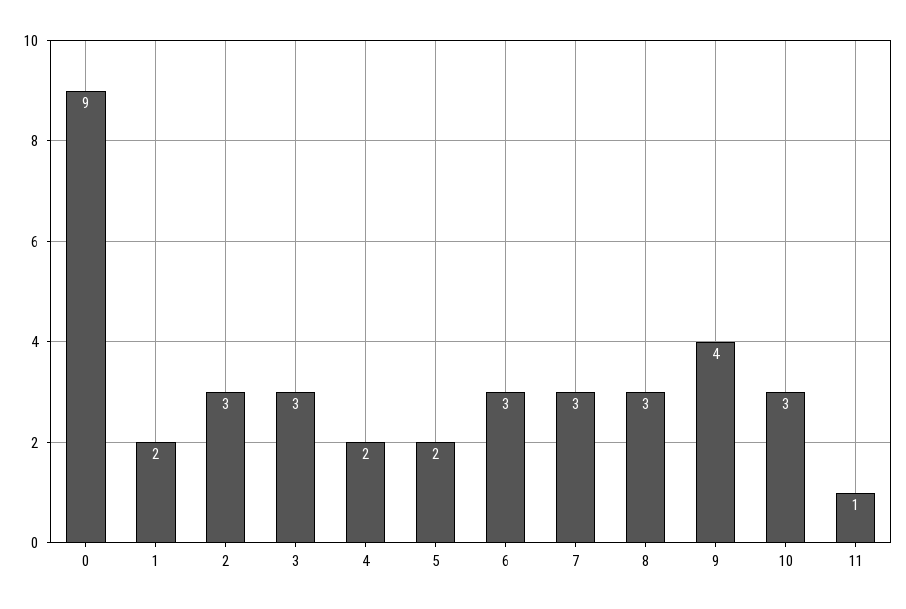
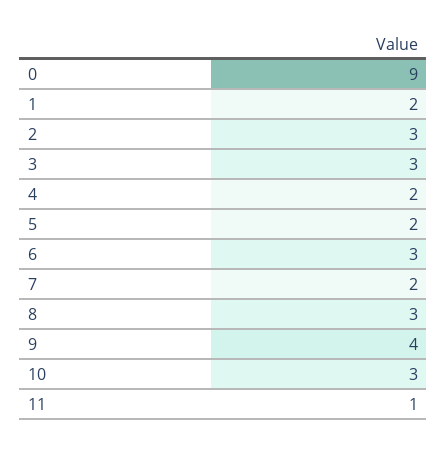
7: 3 -> 2

